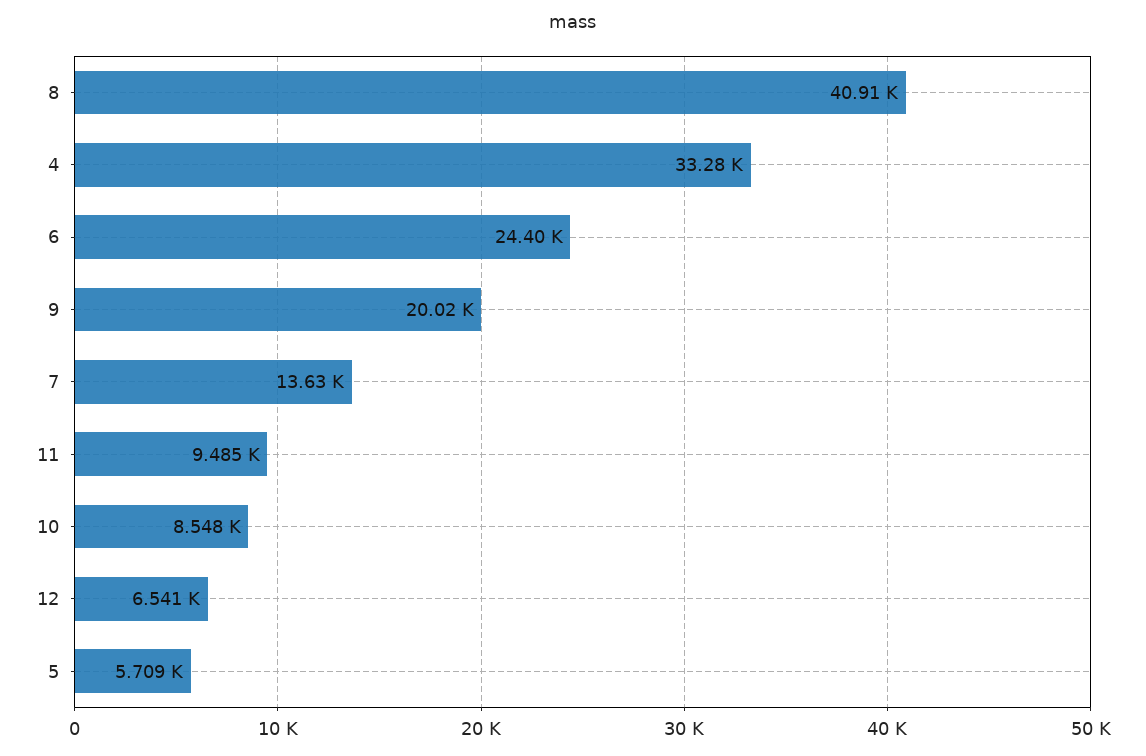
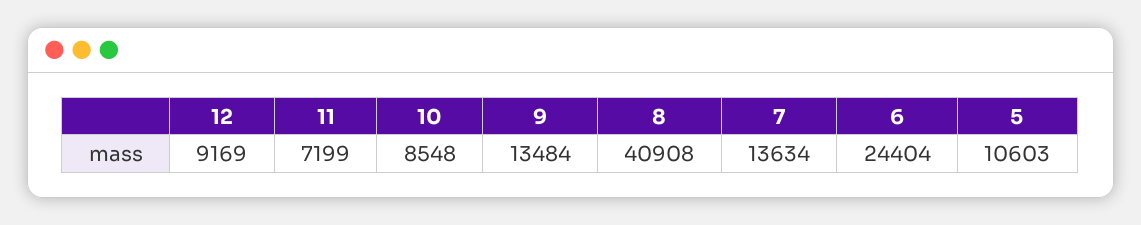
4: 33280 -> none
9: 20020 -> 13484
11: 9485 -> 7199
12: 6541 -> 9169
5: 5709 -> 10603

